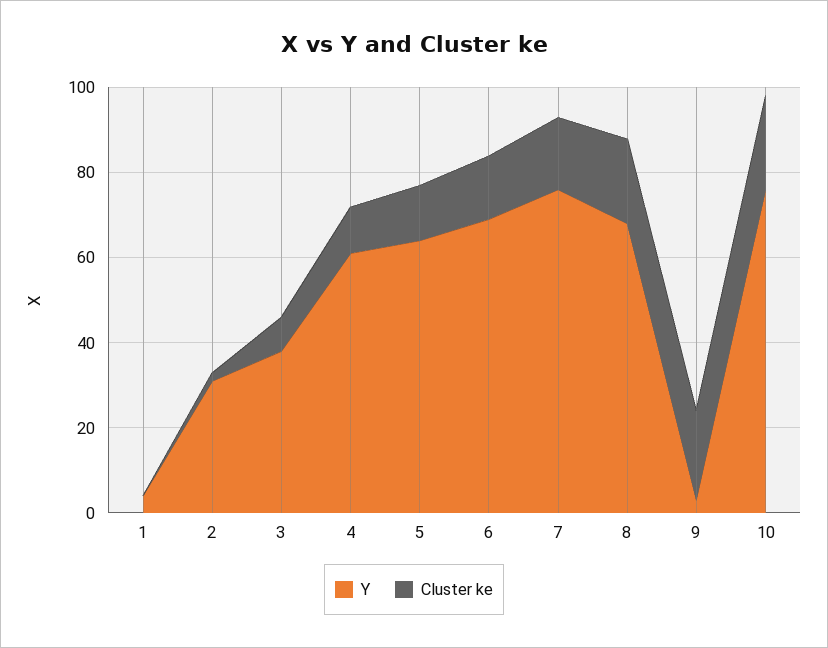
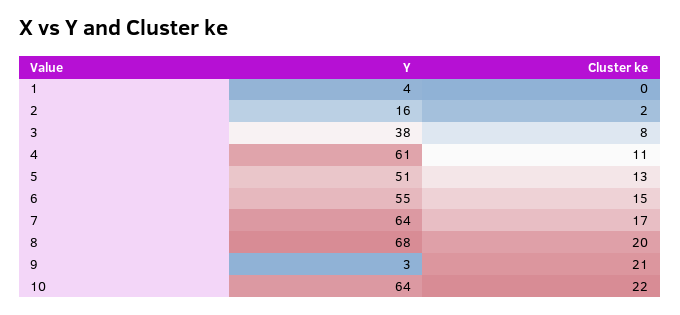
Y, 2: 30 -> 16
Y, 5: 65 -> 51
Y, 6: 70 -> 55
Y, 7: 75 -> 64
Y, 10: 75 -> 64

